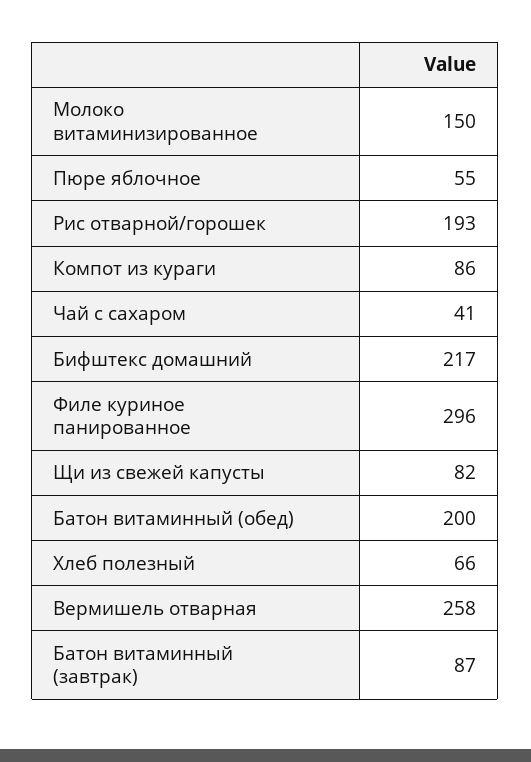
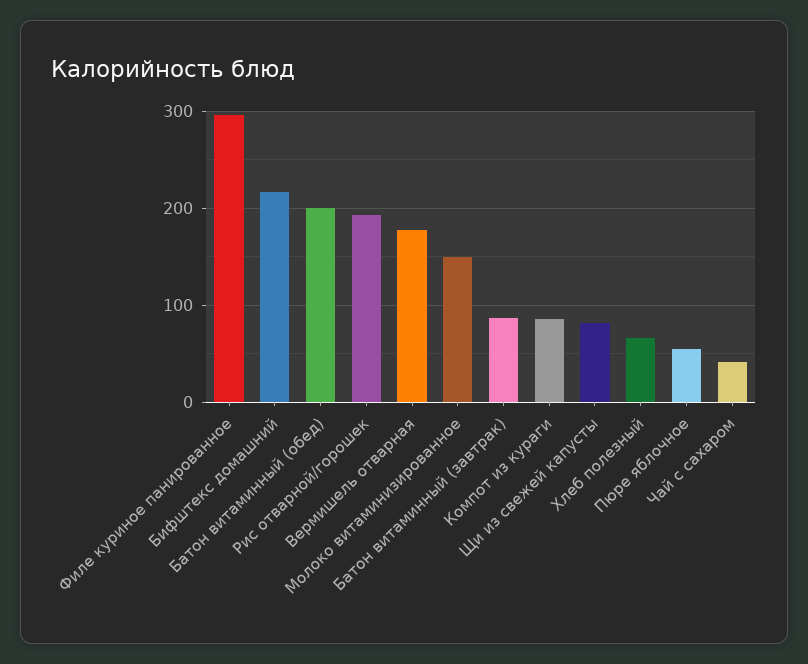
Вермишель отварная: 258 -> 180

